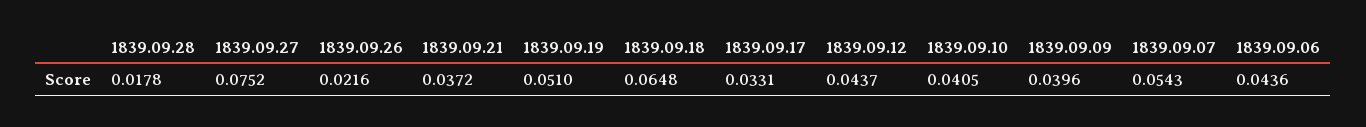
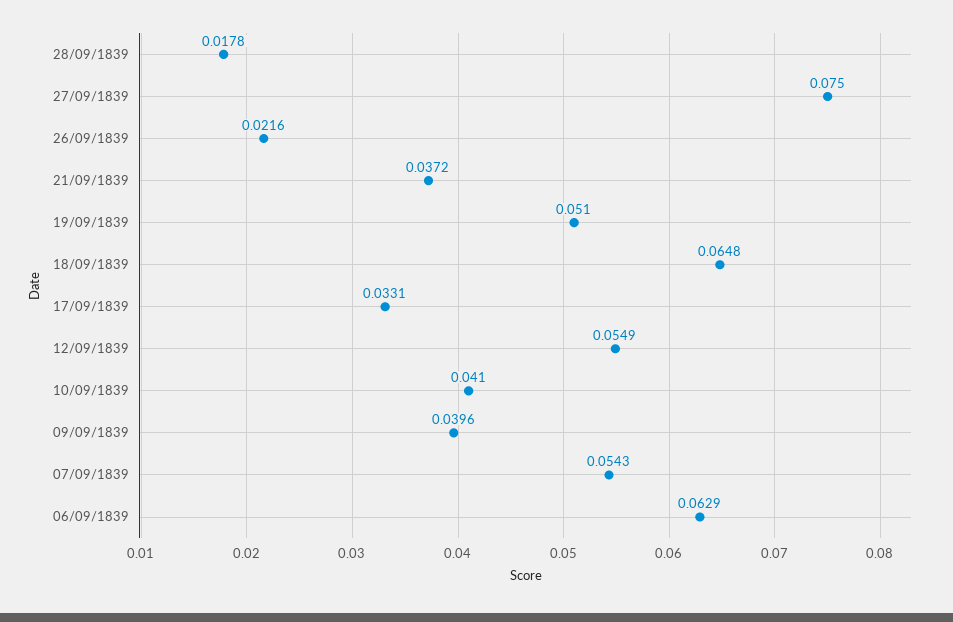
1839.09.27: 0.0752 -> 0.075
1839.09.12: 0.0437 -> 0.0549
1839.09.10: 0.0405 -> 0.041
1839.09.06: 0.0436 -> 0.0629

